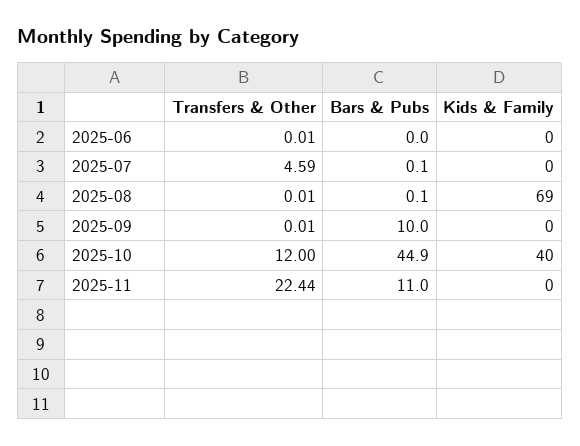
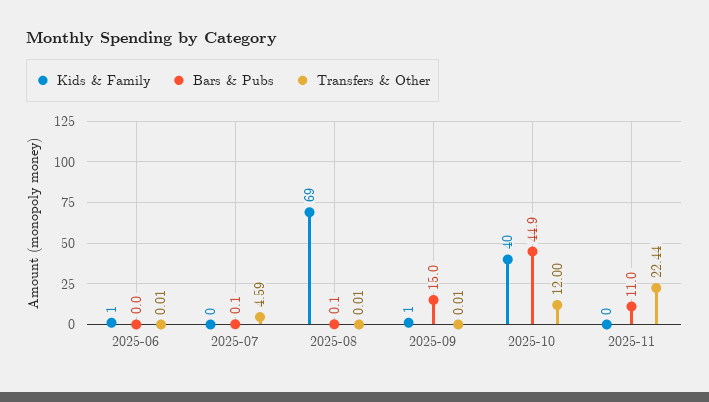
Kids & Family, 2025-06: 0 -> 1
Bars & Pubs, 2025-09: 10 -> 15
Kids & Family, 2025-09: 0 -> 1

